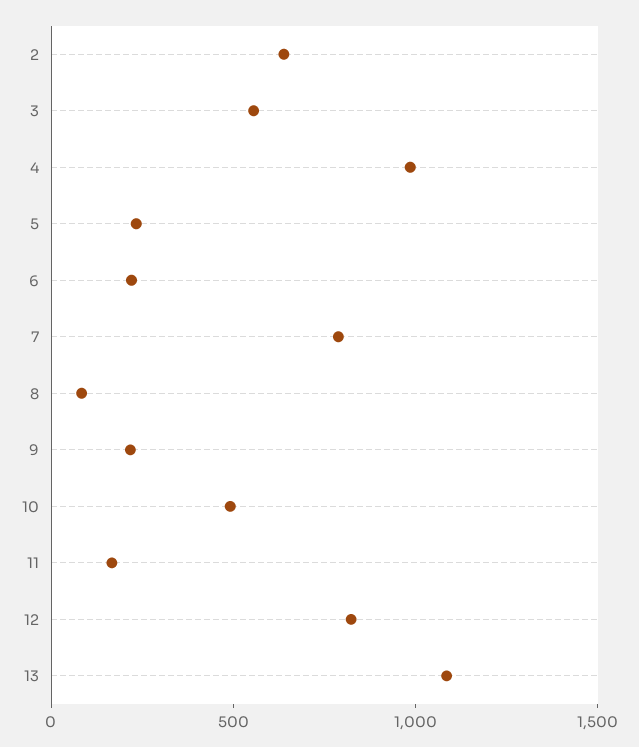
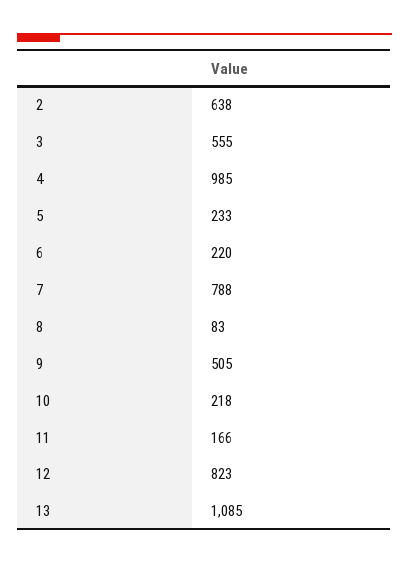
9: 200 -> 505
10: 500 -> 218

